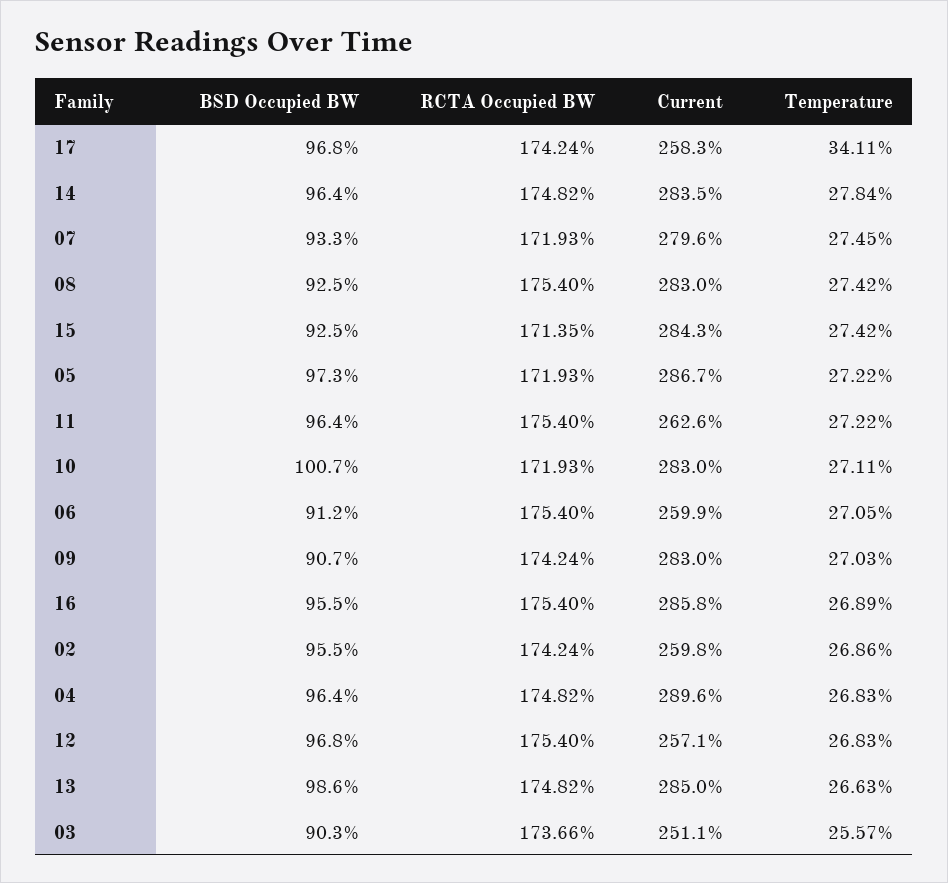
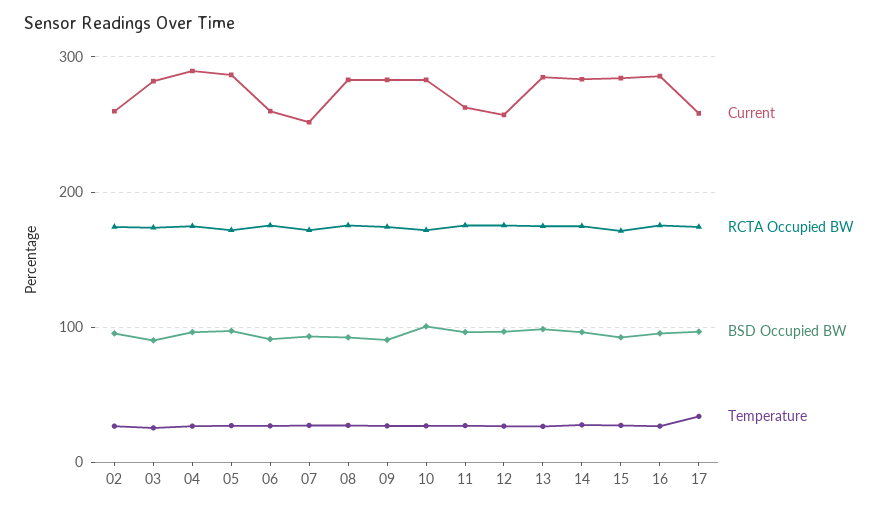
Current, 07: 279.6 -> 250
Current, 03: 251.1 -> 280

